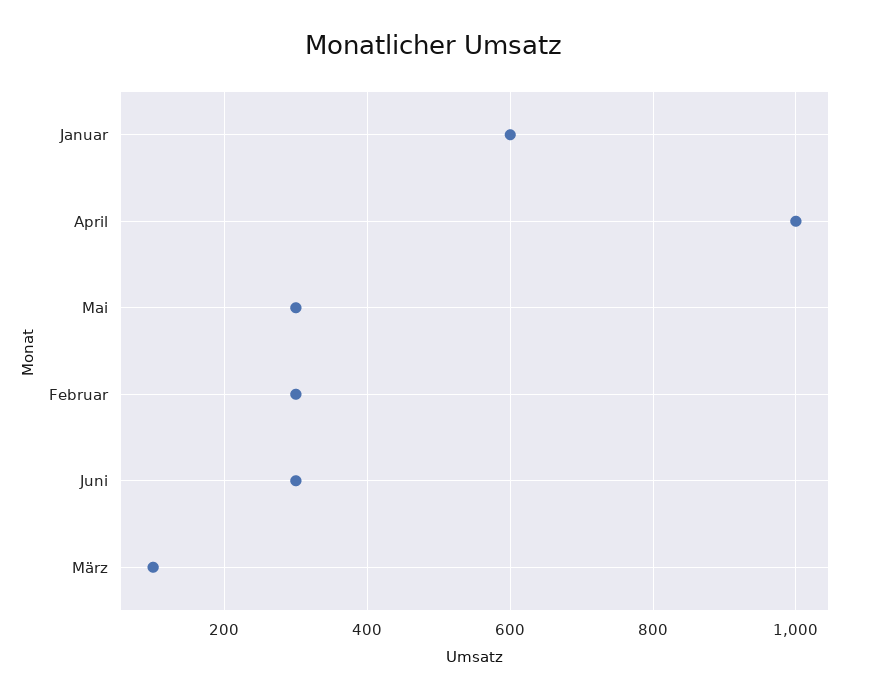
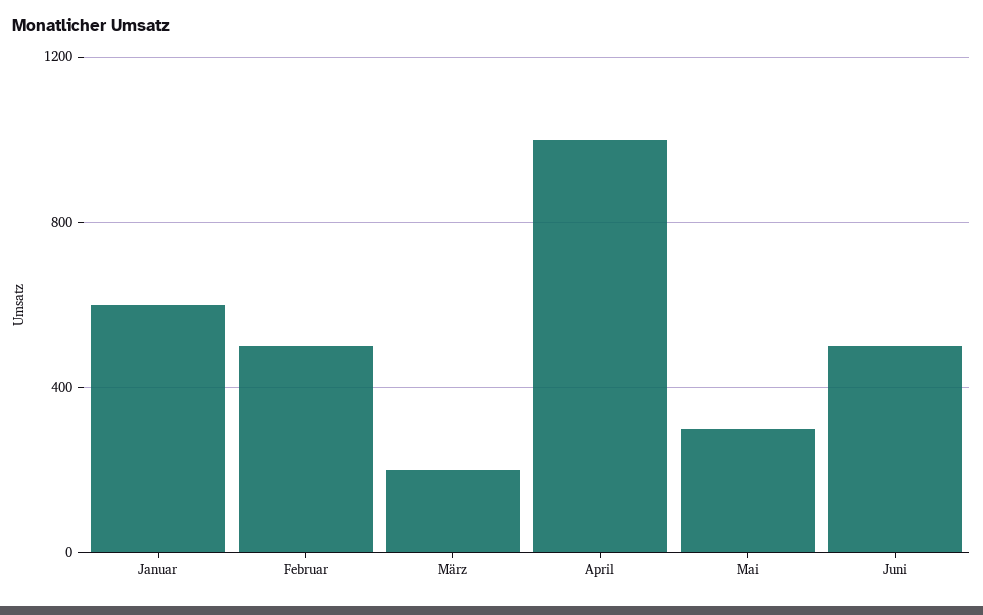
Februar: 300 -> 500
Juni: 300 -> 500
März: 100 -> 200

